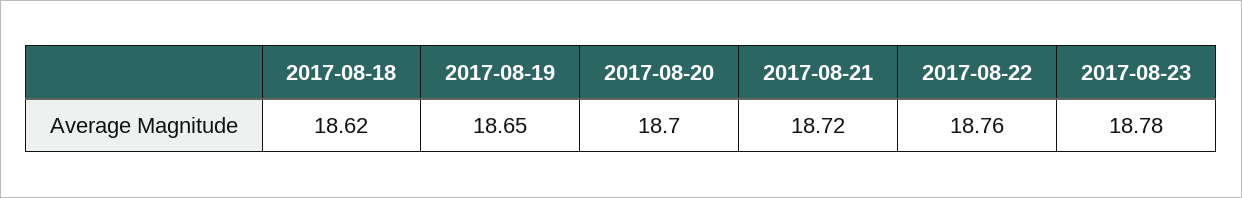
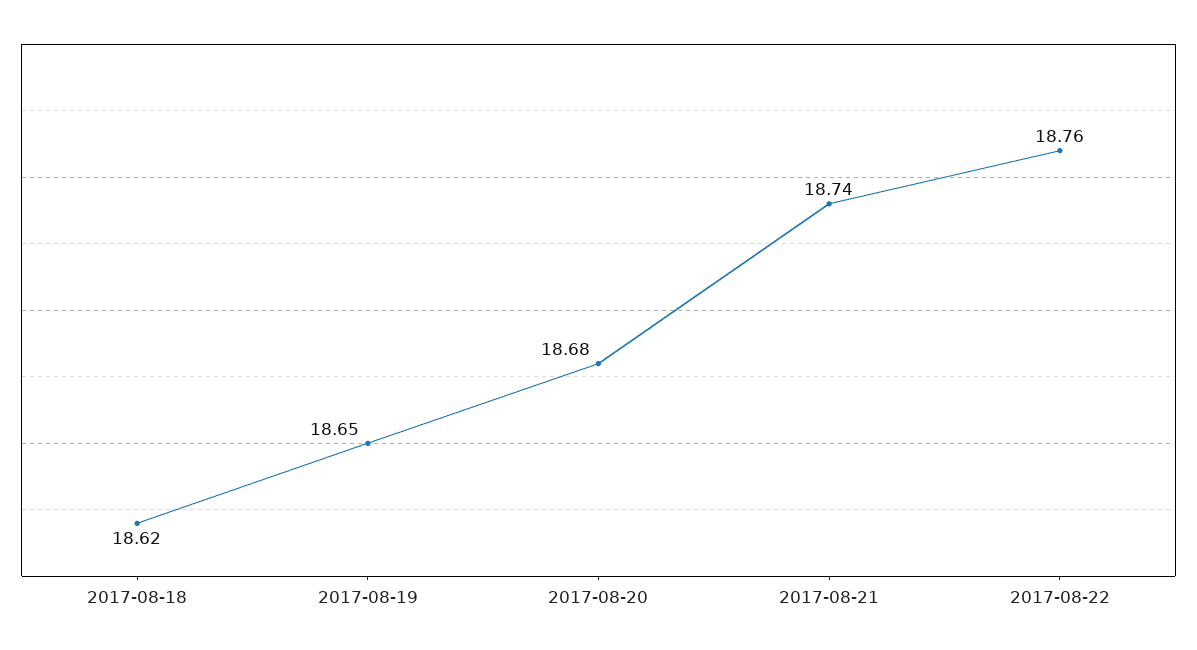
2017-08-20: 18.7 -> 18.68
2017-08-21: 18.72 -> 18.74
2017-08-23: 18.78 -> none

